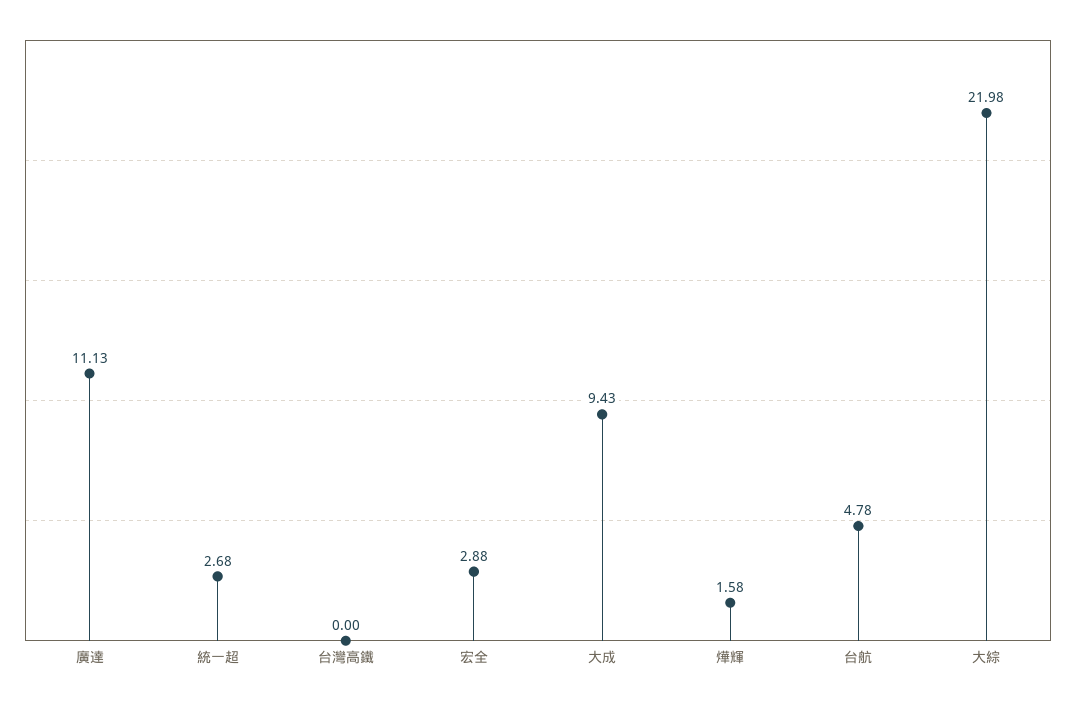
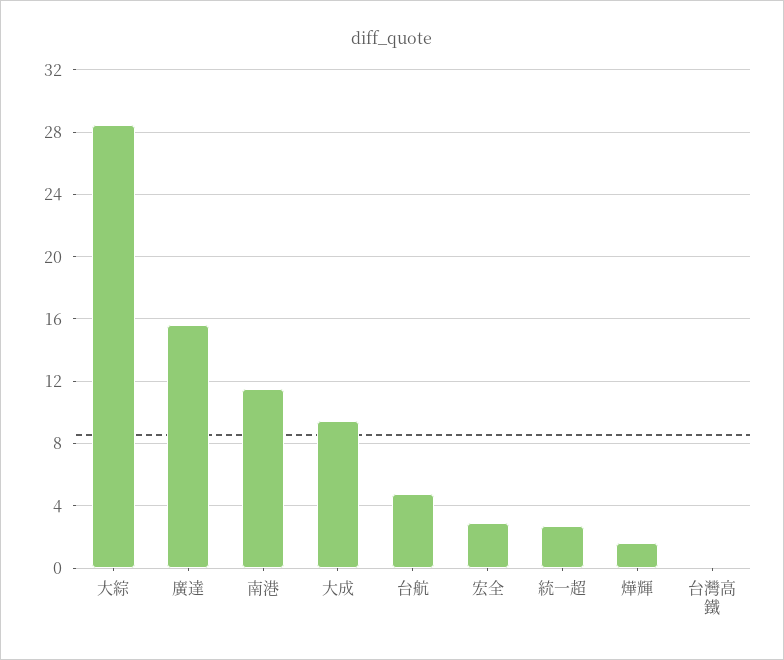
廣達: 11.13 -> 15.5
大綜: 21.98 -> 28.5
南港: none -> 11.5

